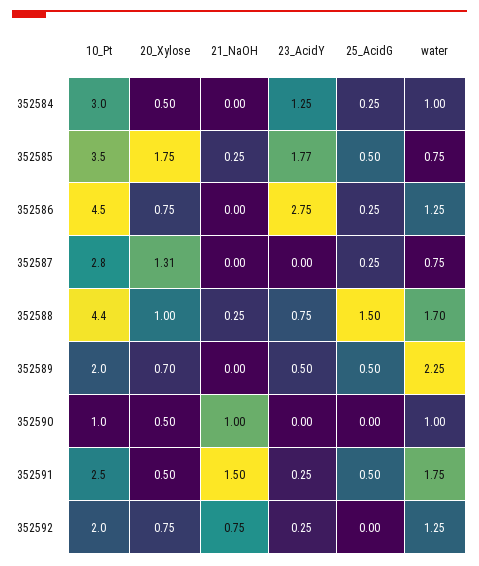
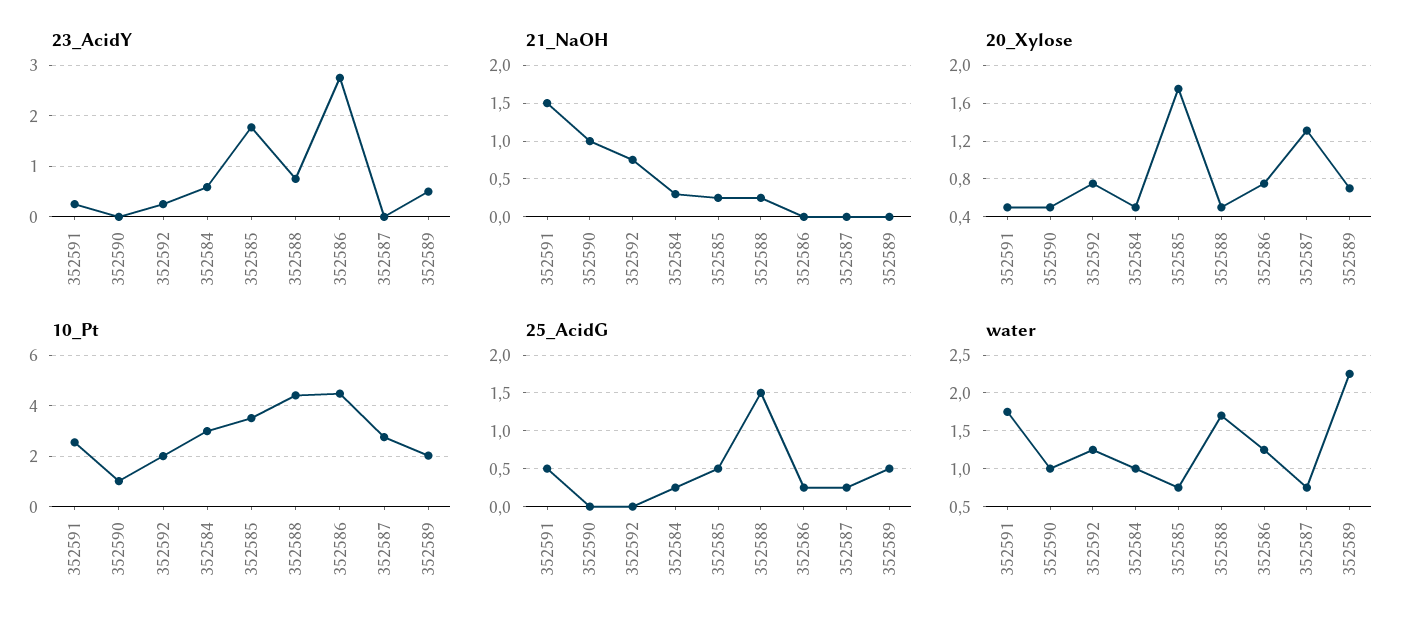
21_NaOH, 352584: 0 -> 0.3
23_AcidY, 352584: 1.25 -> 0.6
20_Xylose, 352588: 1 -> 0.5

